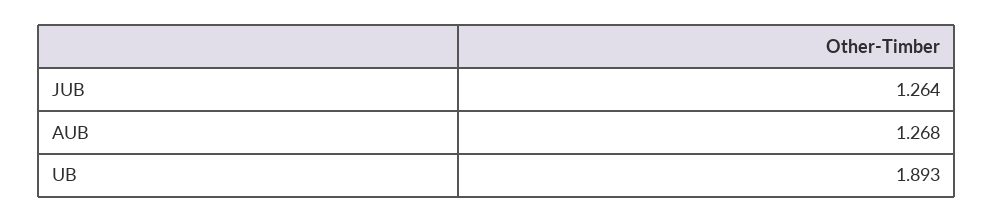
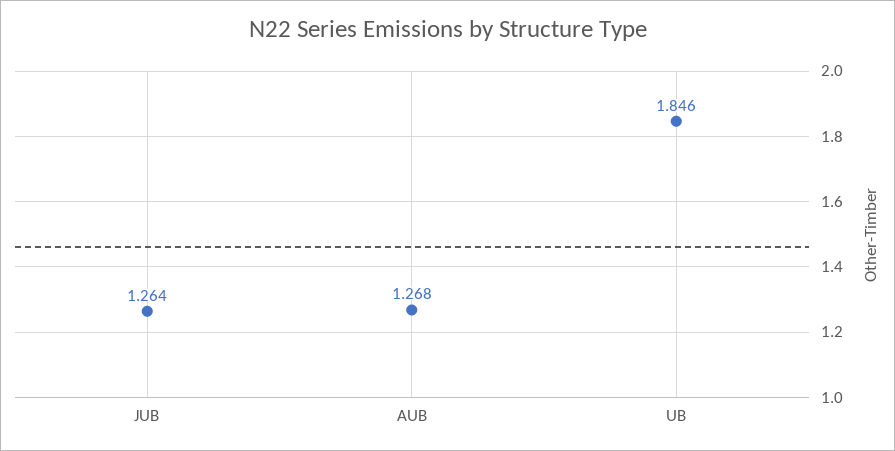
UB: 1.893 -> 1.846

